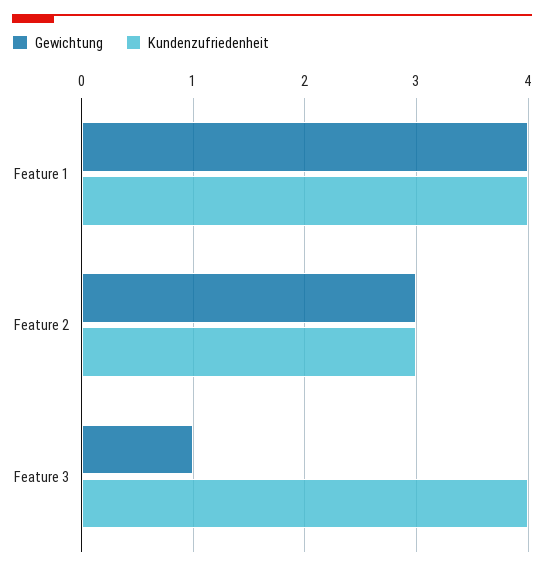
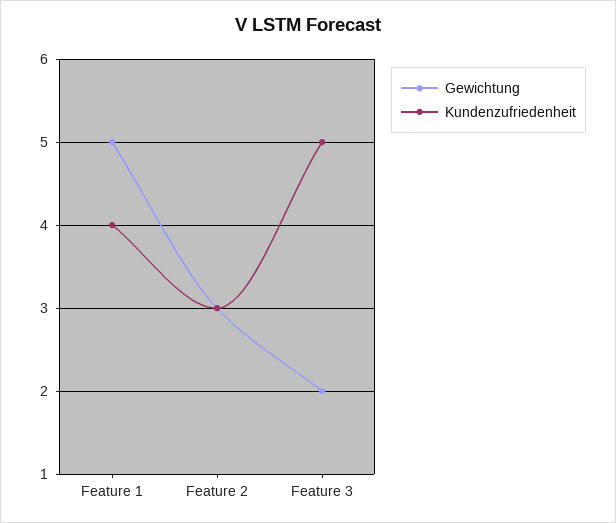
Gewichtung, Feature 1: 4 -> 5
Gewichtung, Feature 3: 1 -> 2
Kundenzufriedenheit, Feature 3: 4 -> 5

